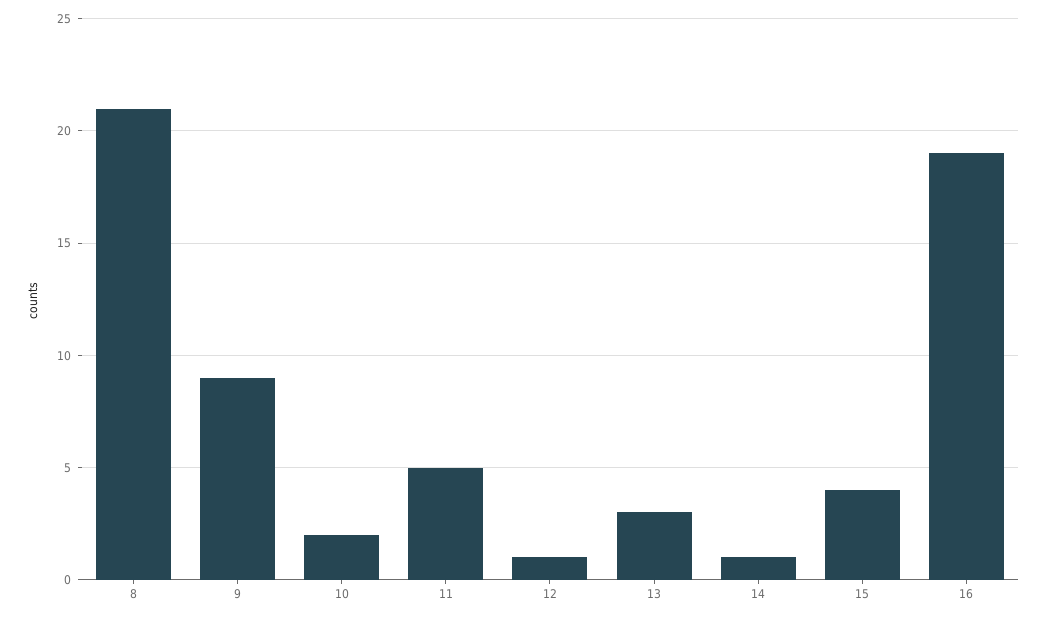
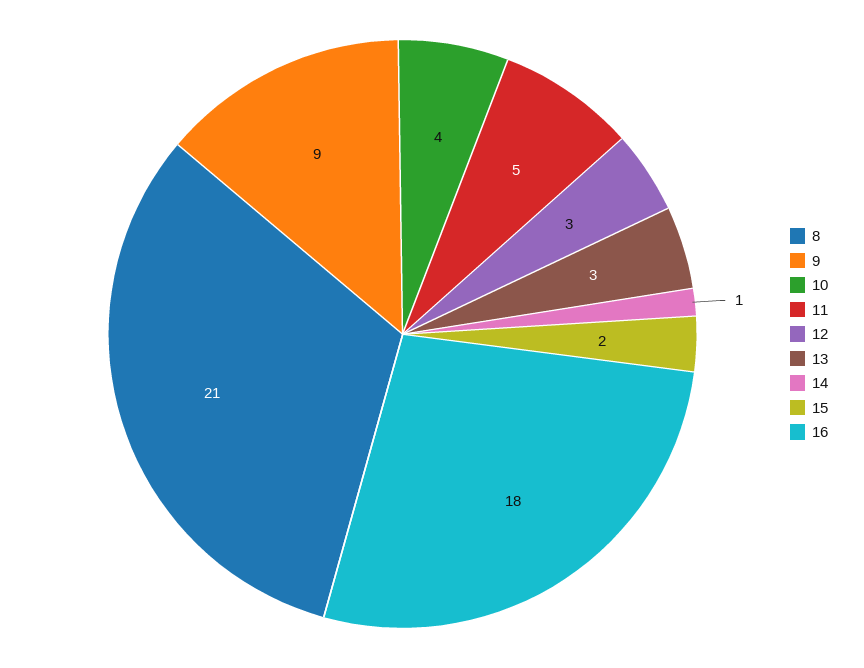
10: 2 -> 4
12: 1 -> 3
15: 4 -> 2
16: 19 -> 18

